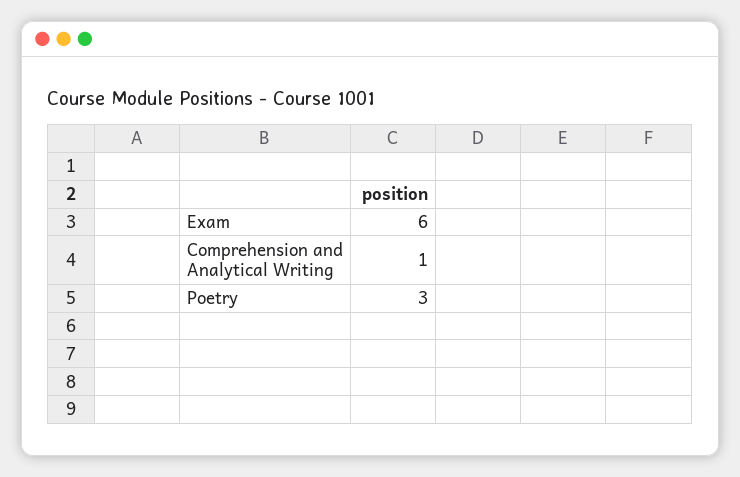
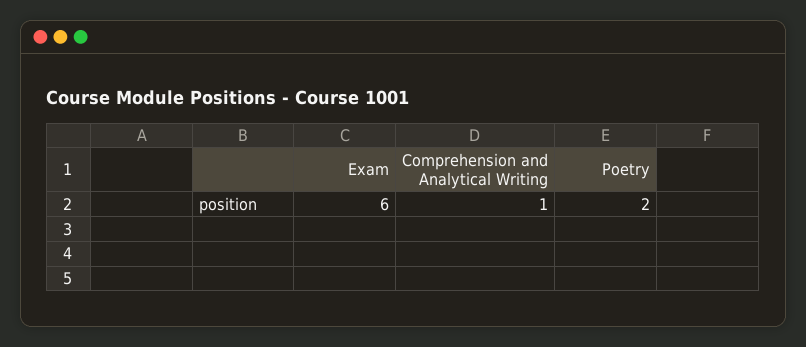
Poetry: 3 -> 2

